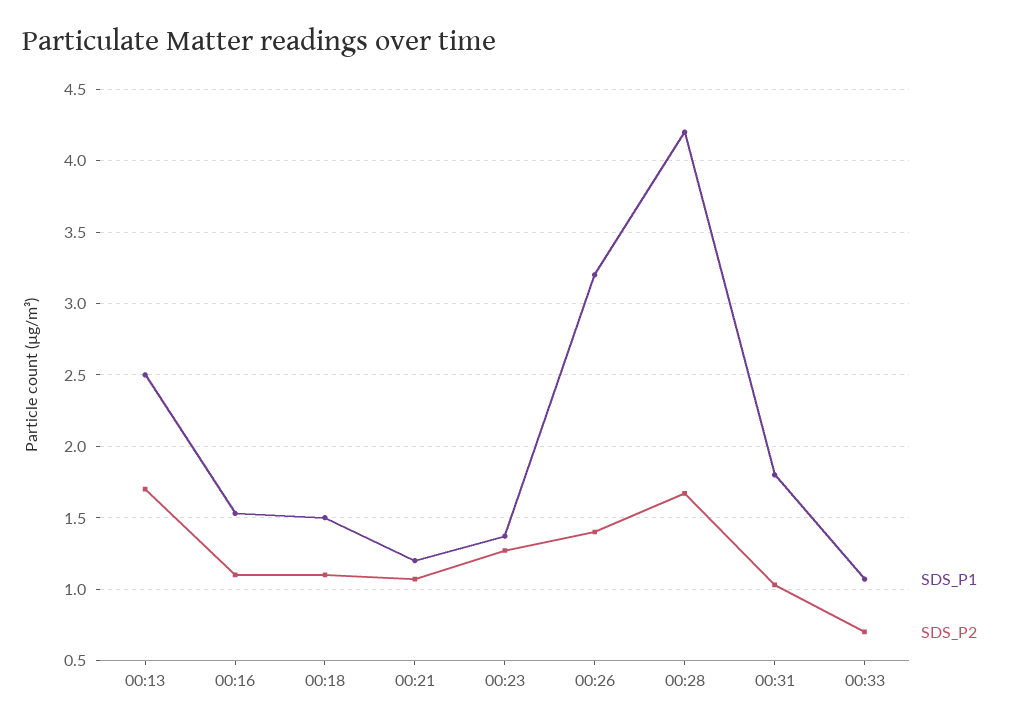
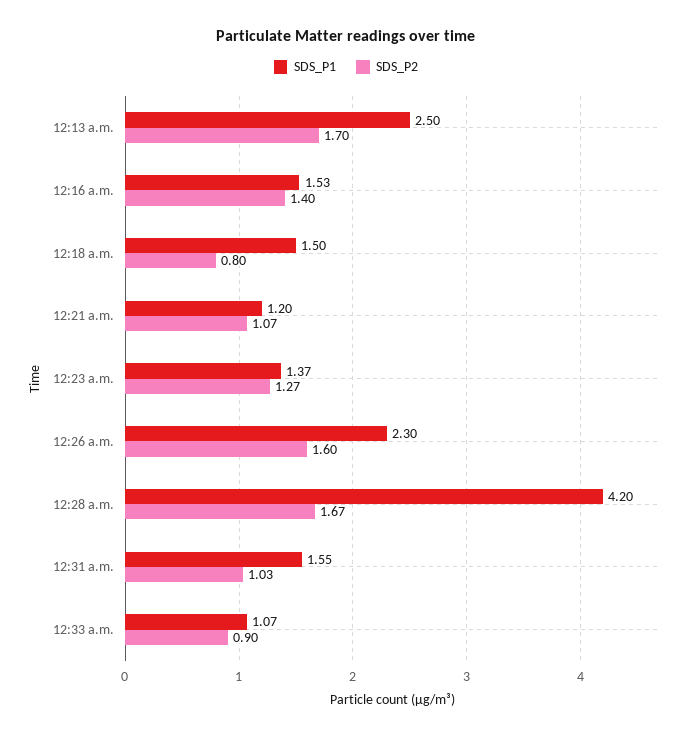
SDS_P2, 00:16: 1.1 -> 1.4
SDS_P2, 00:18: 1.1 -> 0.8
SDS_P1, 00:26: 3.2 -> 2.3
SDS_P2, 00:26: 1.4 -> 1.6
SDS_P1, 00:31: 1.8 -> 1.55
SDS_P2, 00:33: 0.7 -> 0.9

